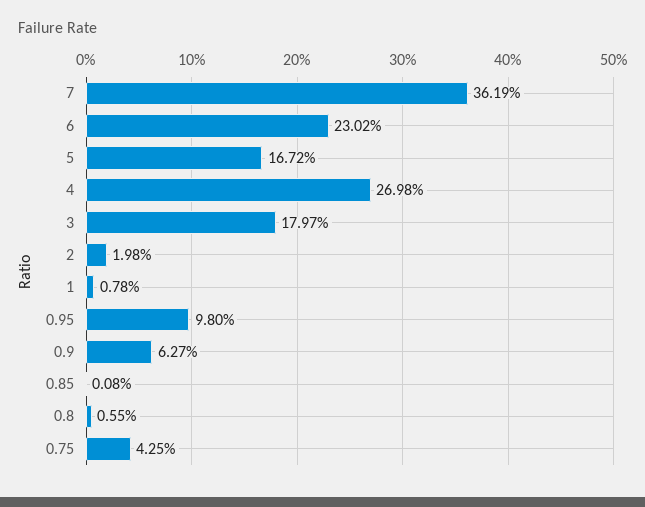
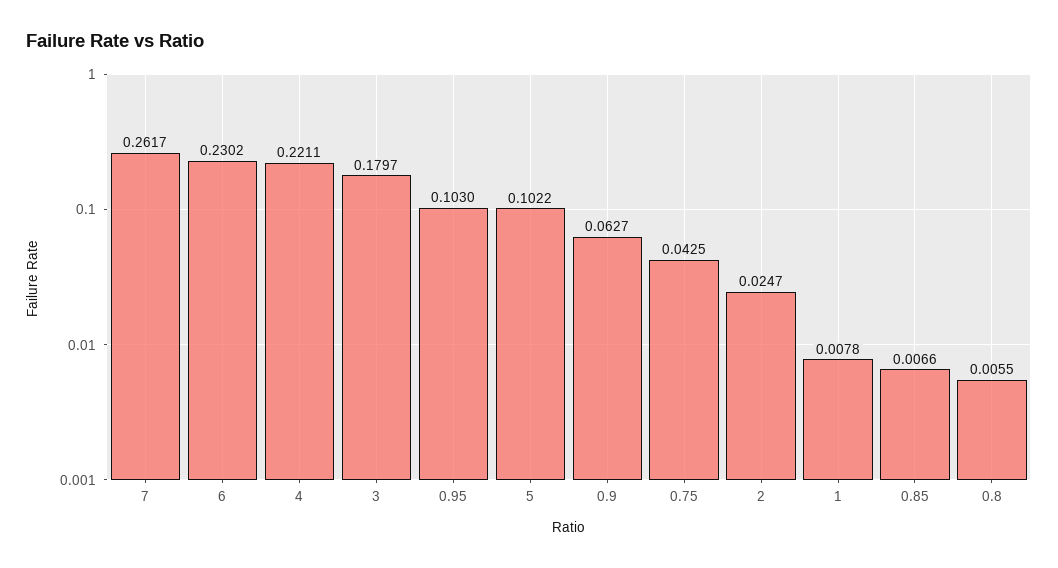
7: 0.3619 -> 0.2617
5: 0.1672 -> 0.1022
4: 0.2698 -> 0.2211
2: 0.0198 -> 0.0247
0.95: 0.098 -> 0.103
0.85: 0.0008 -> 0.0066

